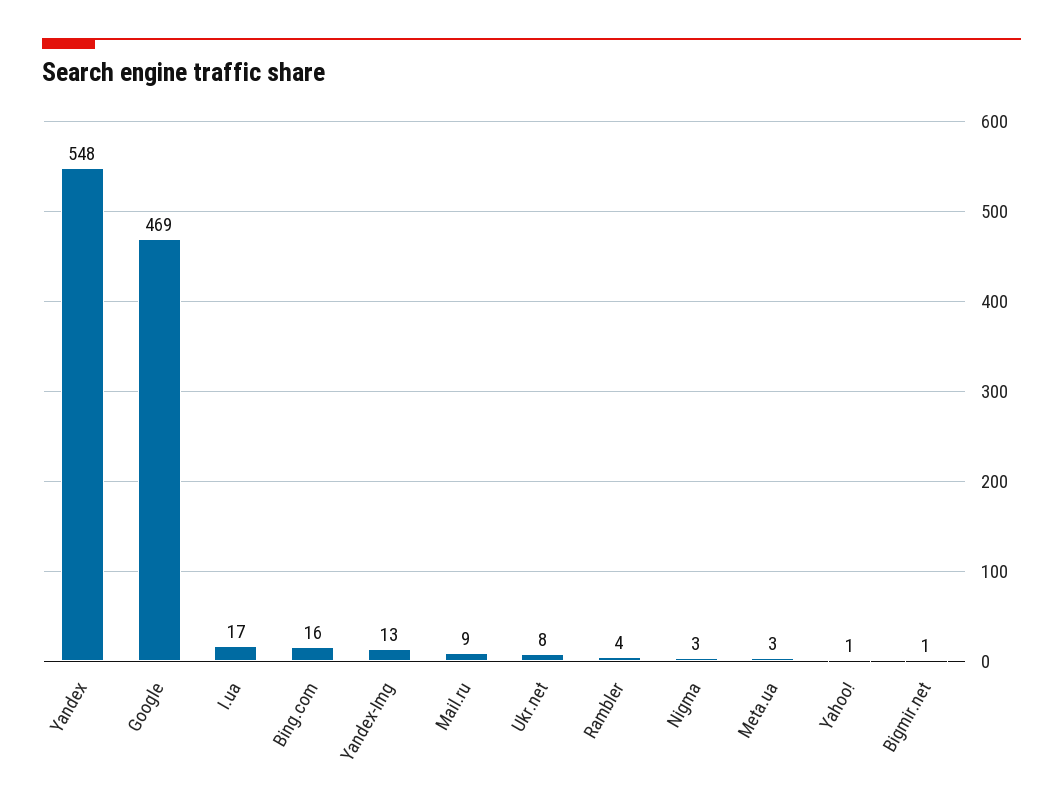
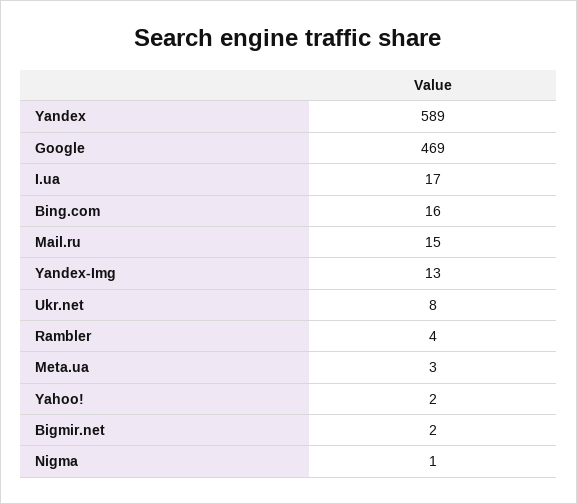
Yandex: 548 -> 589
Mail.ru: 9 -> 15
Nigma: 3 -> 1
Yahoo!: 1 -> 2
Bigmir.net: 1 -> 2

